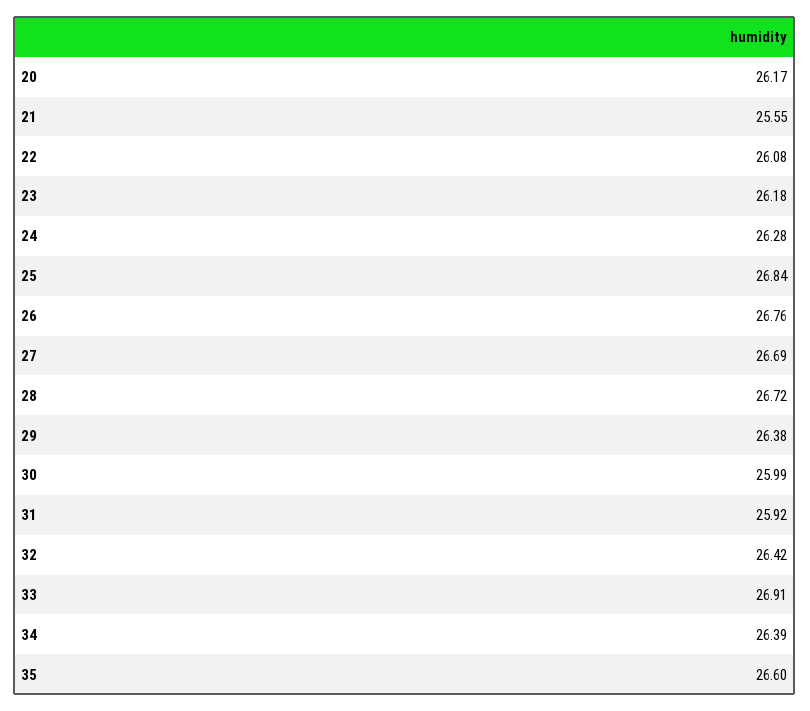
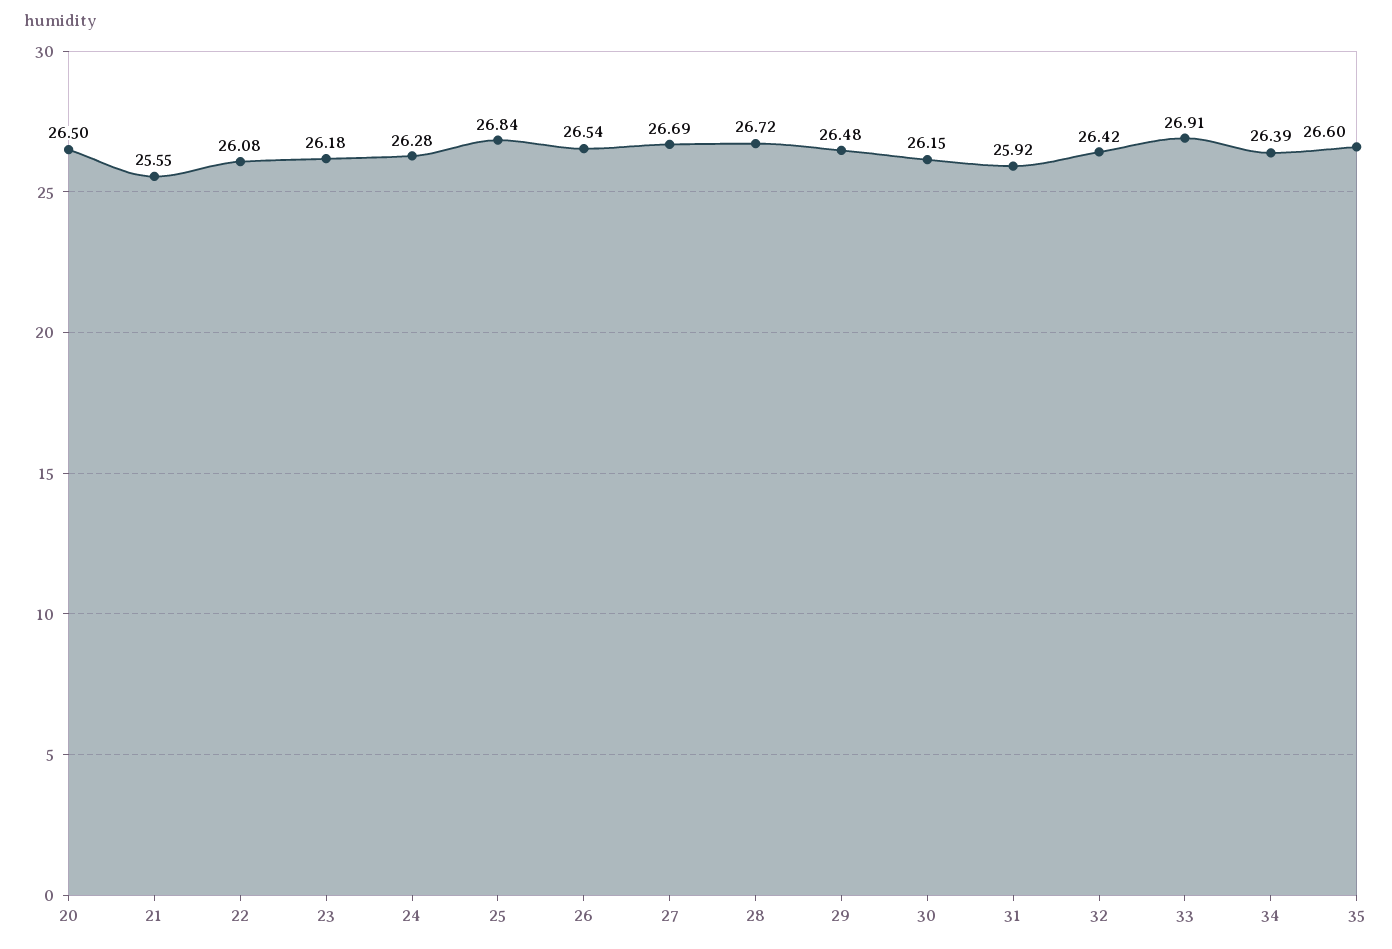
20: 26.17 -> 26.5
26: 26.76 -> 26.54
29: 26.38 -> 26.48
30: 25.99 -> 26.15

